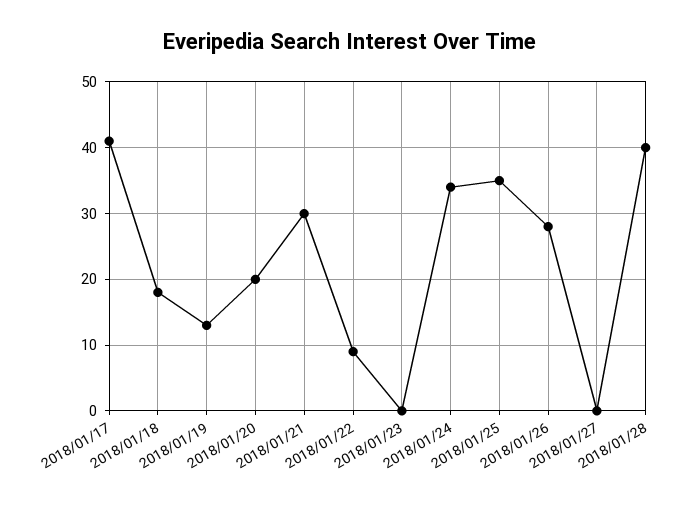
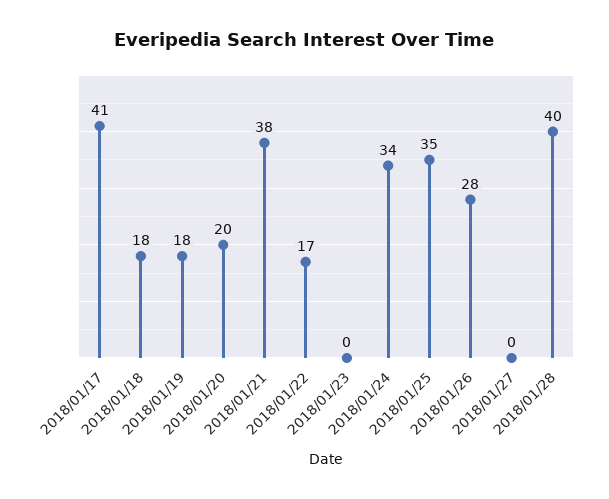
2018/01/19: 13 -> 18
2018/01/21: 30 -> 38
2018/01/22: 9 -> 17

